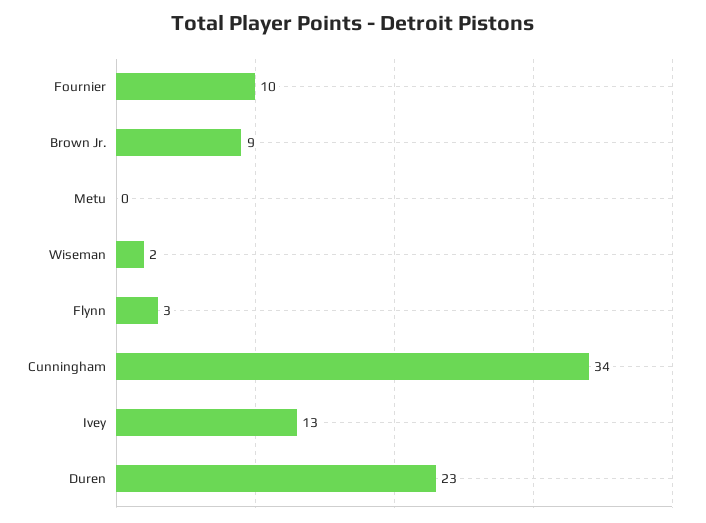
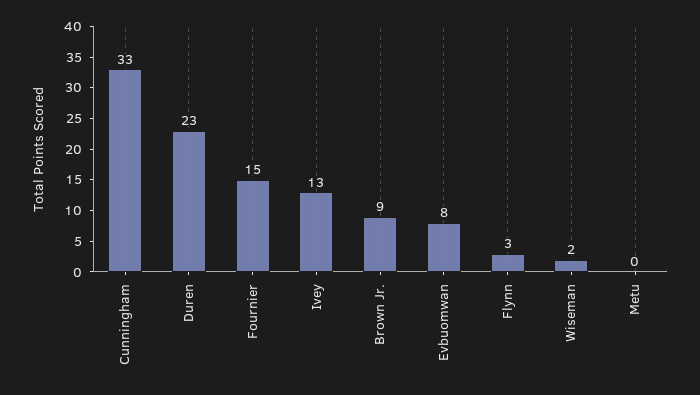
Fournier: 10 -> 15
Cunningham: 34 -> 33
Evbuomwan: none -> 8

